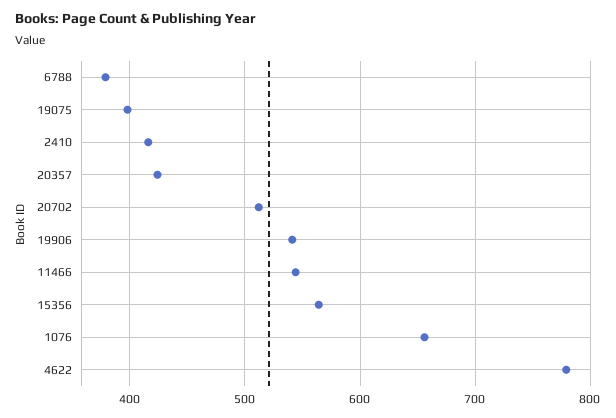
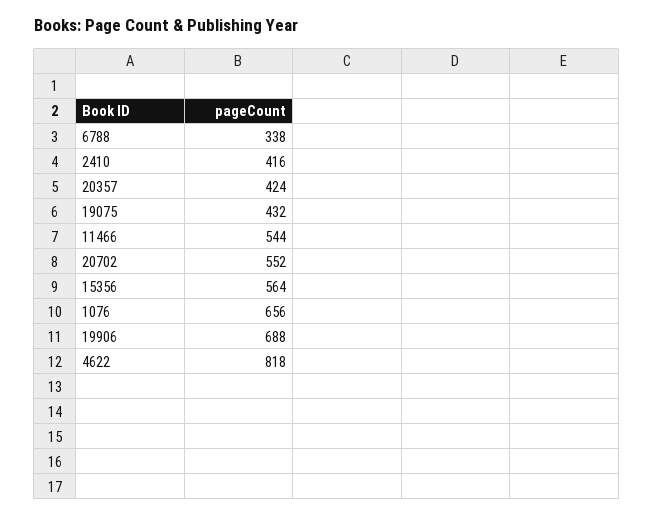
6788: 380 -> 338
19075: 400 -> 432
20702: 510 -> 552
19906: 540 -> 688
4622: 780 -> 818

